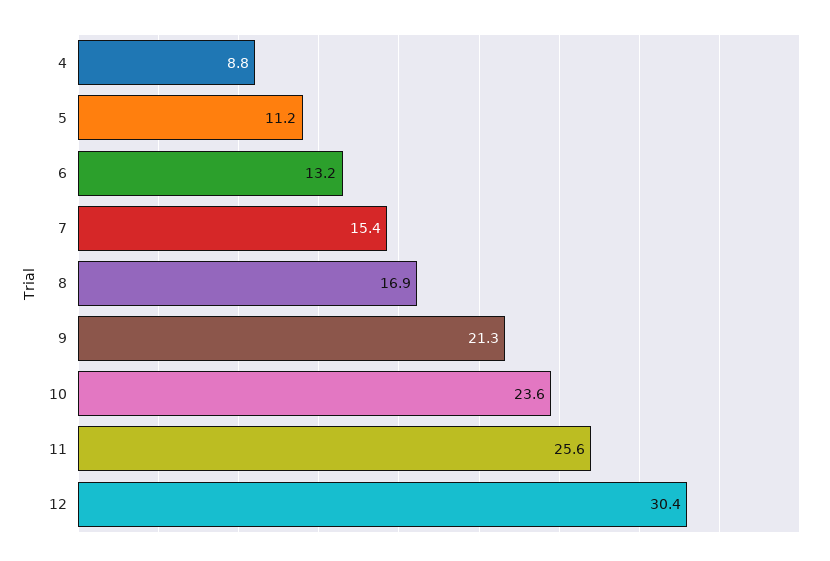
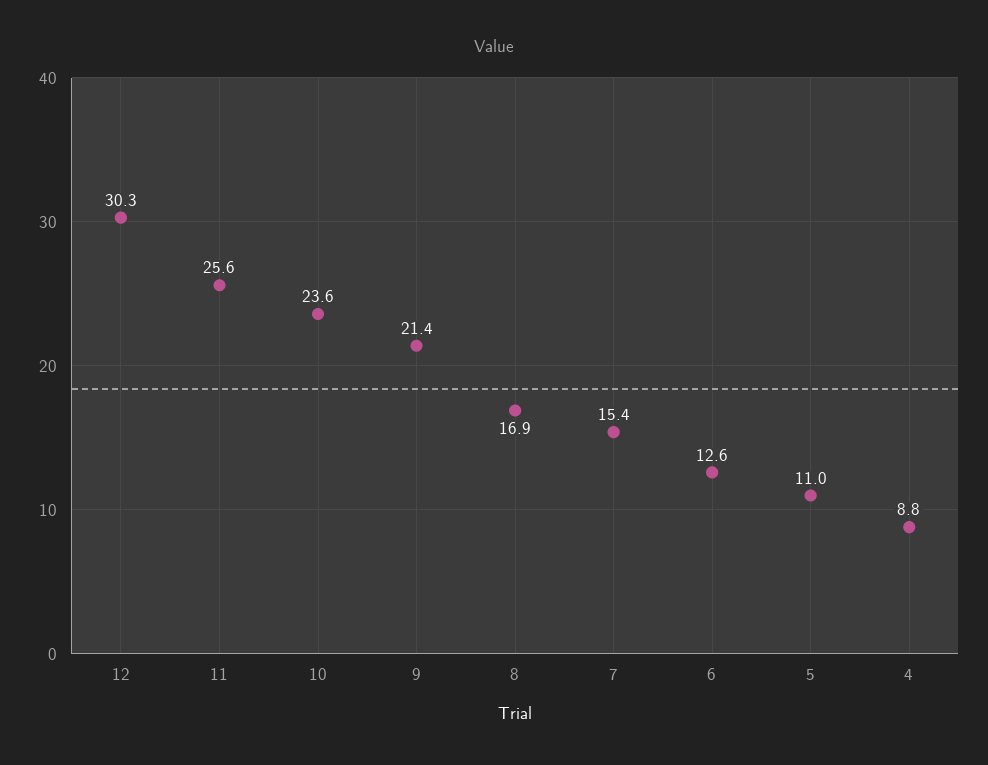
5: 11.2 -> 11
6: 13.2 -> 12.6
9: 21.3 -> 21.4
12: 30.4 -> 30.3

